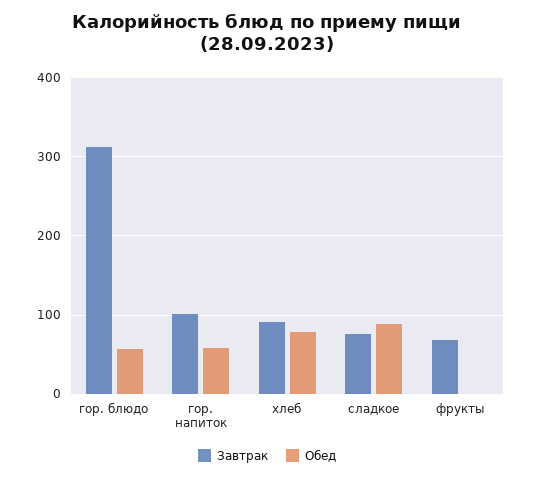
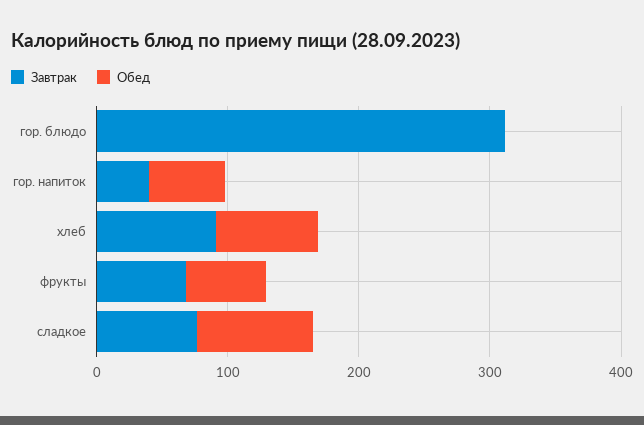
Обед, гор. блюдо: 60 -> 0
Завтрак, гор. напиток: 100 -> 40
Обед, фрукты: 0 -> 60

